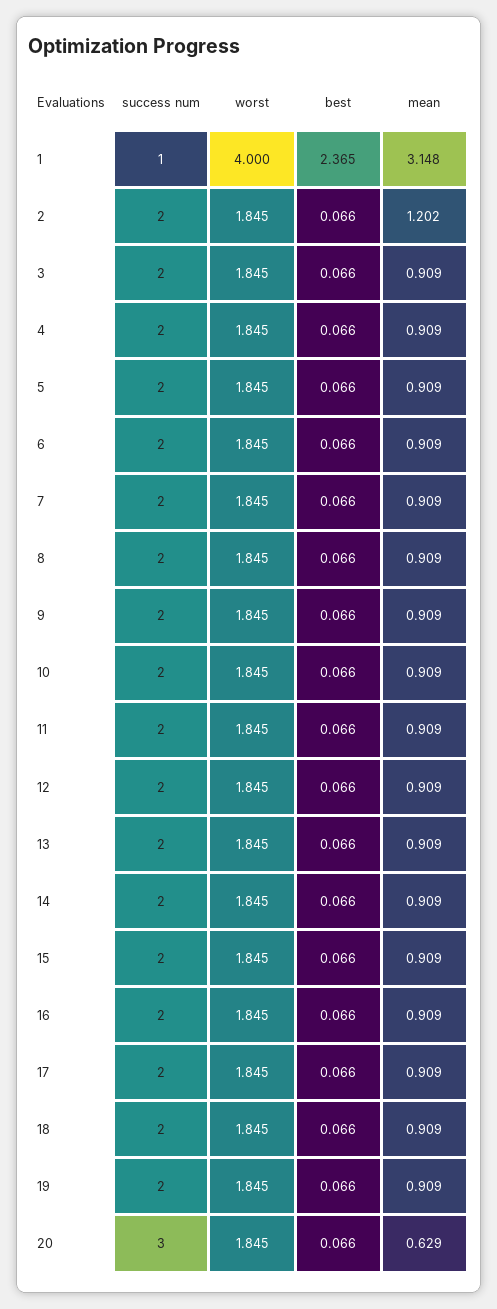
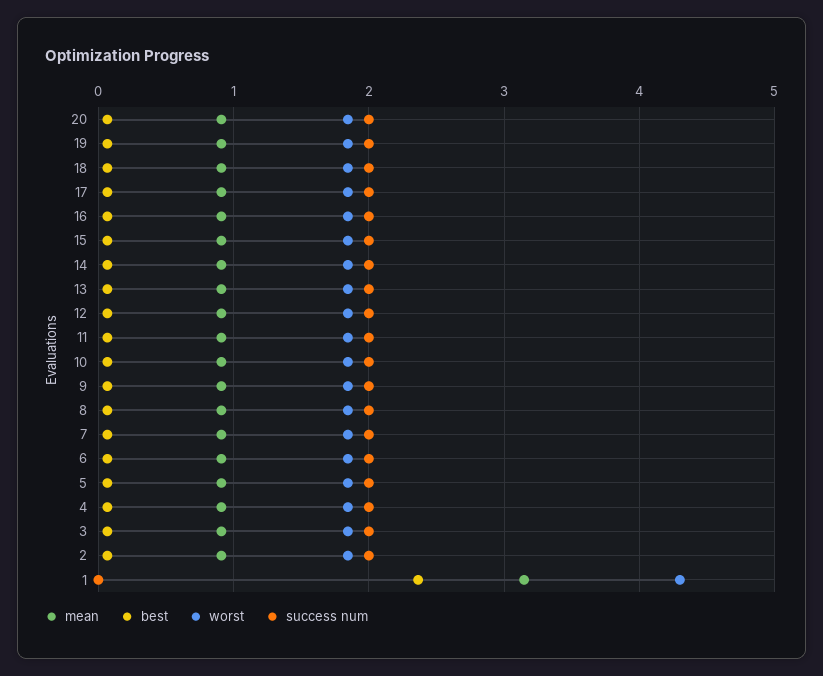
success num, 1: 1 -> 0
worst, 1: 4 -> 4.3
mean, 2: 1.202 -> 0.9
success num, 20: 3 -> 2
mean, 20: 0.629 -> 0.9

